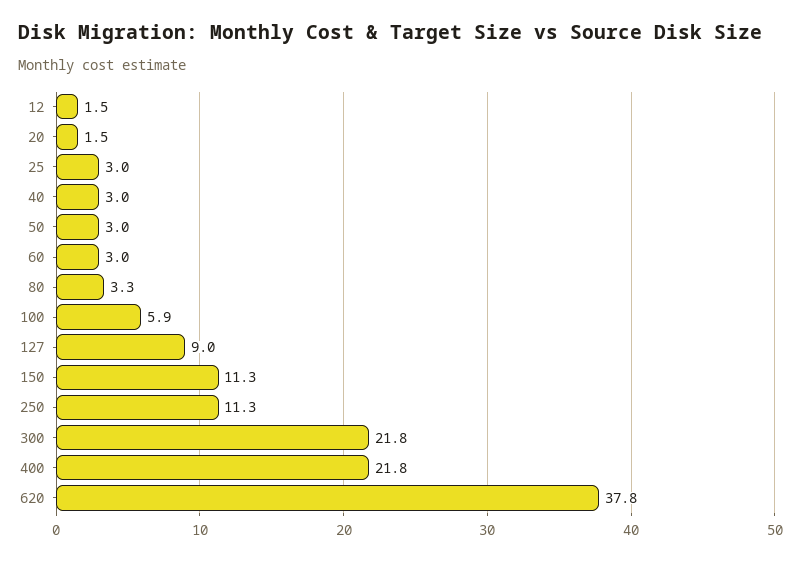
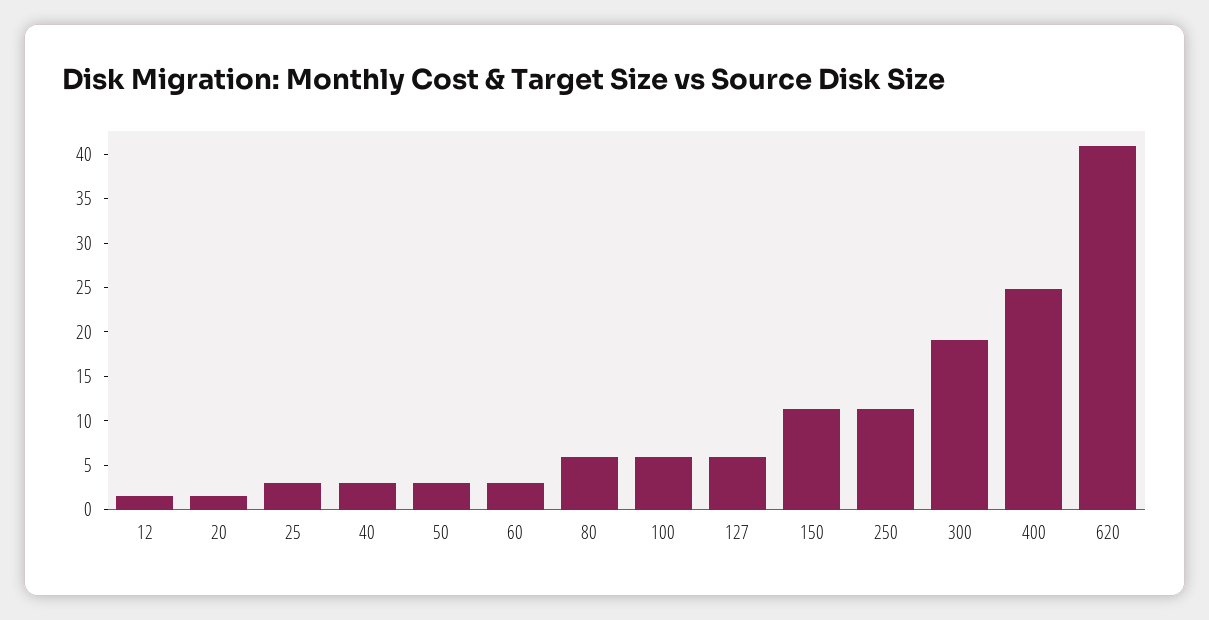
80: 3.3 -> 6
127: 9 -> 6
300: 21.8 -> 19
400: 21.8 -> 25
620: 37.8 -> 41

